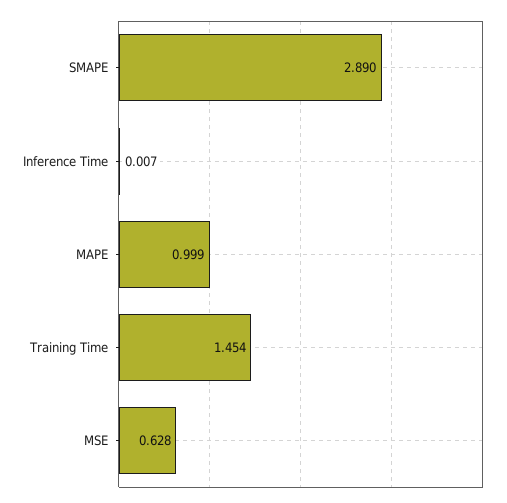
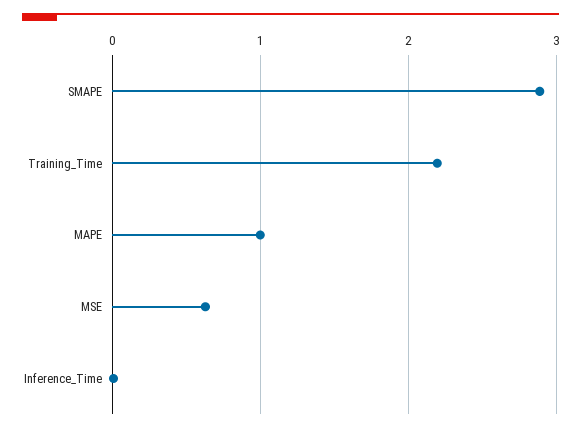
Training Time: 1.454 -> 2.2

